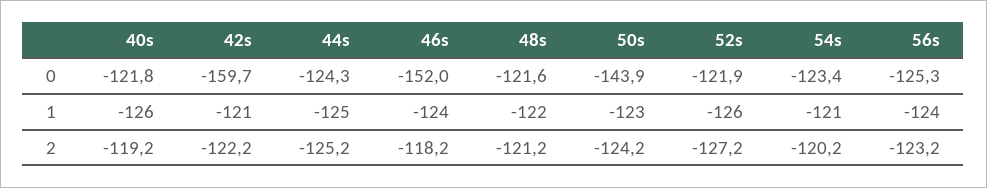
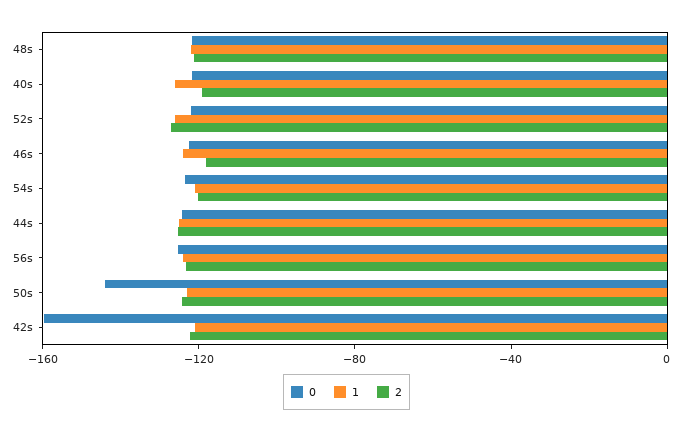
0, 46s: -152 -> -120

